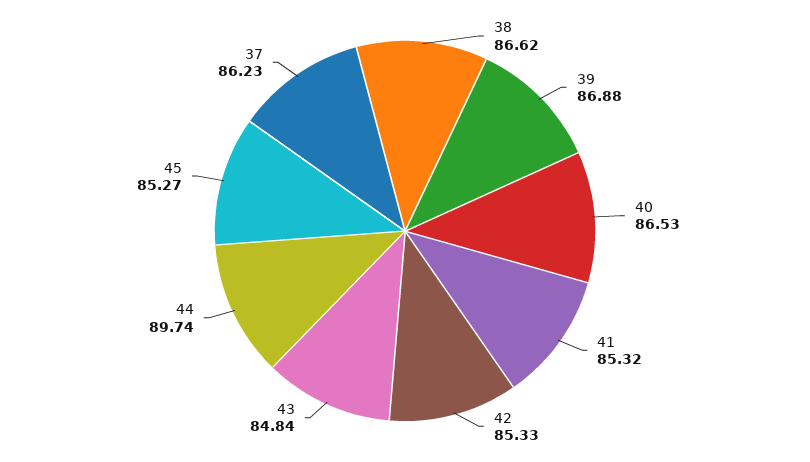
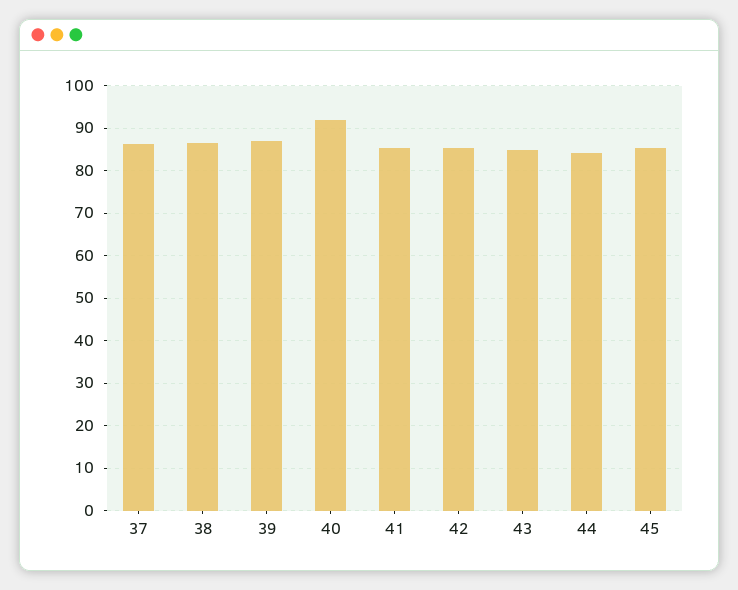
40: 86.53 -> 92
44: 89.74 -> 84

